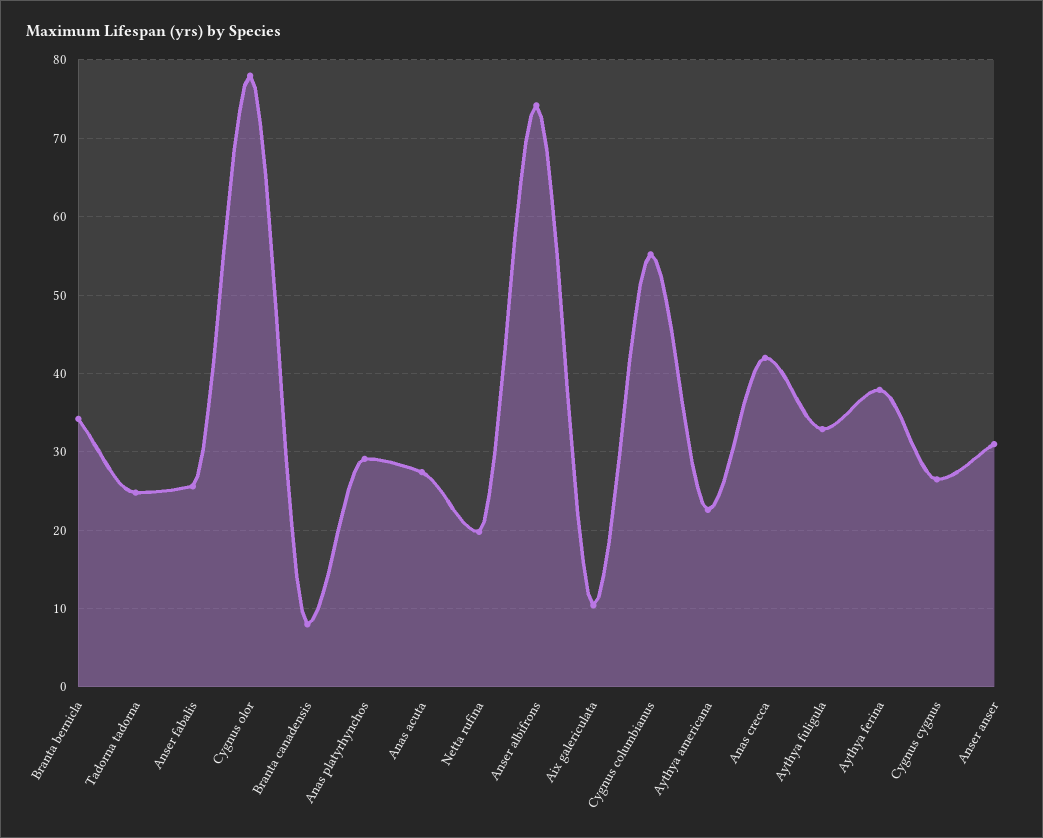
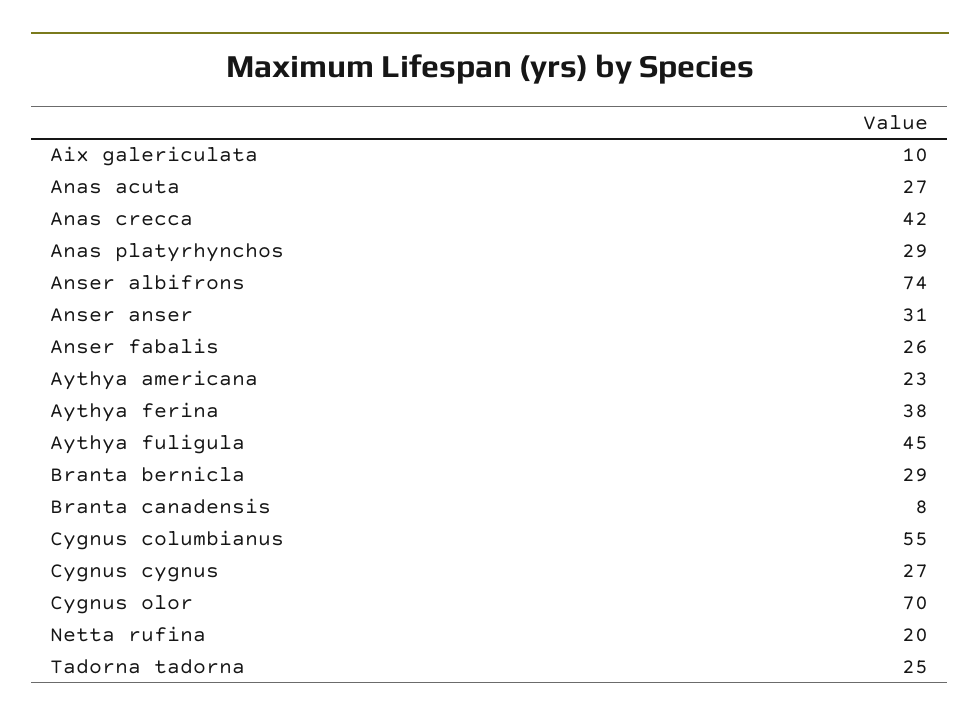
Branta bernicla: 34 -> 29
Cygnus olor: 78 -> 70
Aythya fuligula: 33 -> 45

